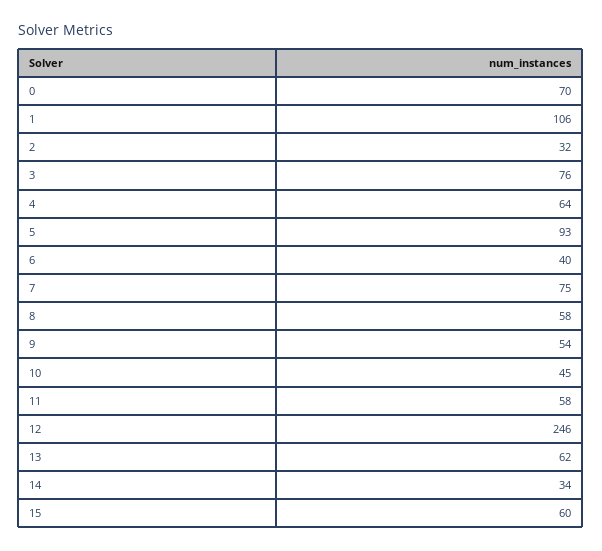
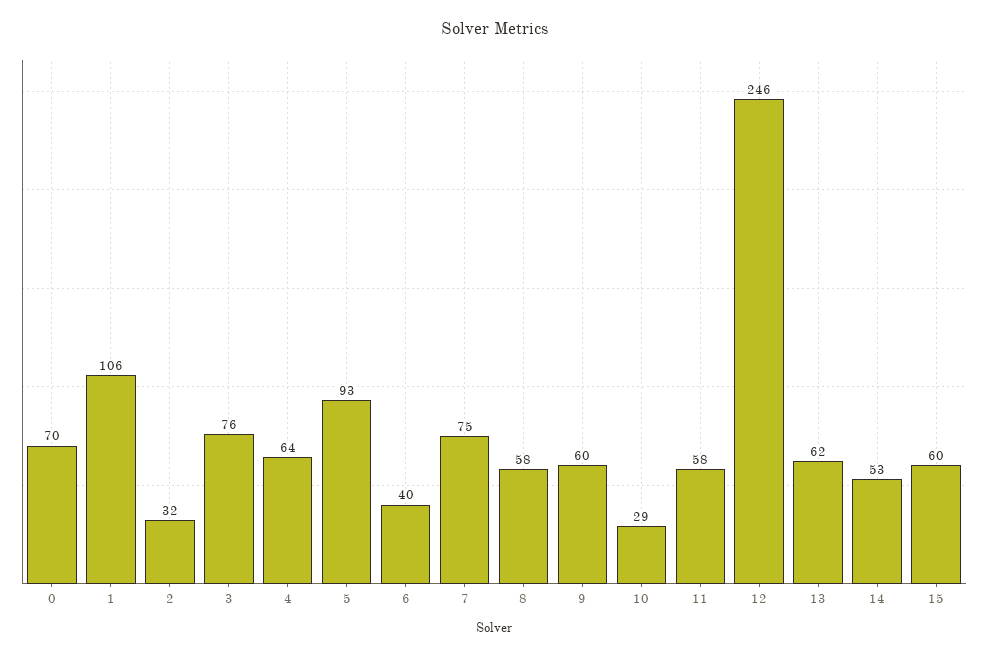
9: 54 -> 60
10: 45 -> 29
14: 34 -> 53

